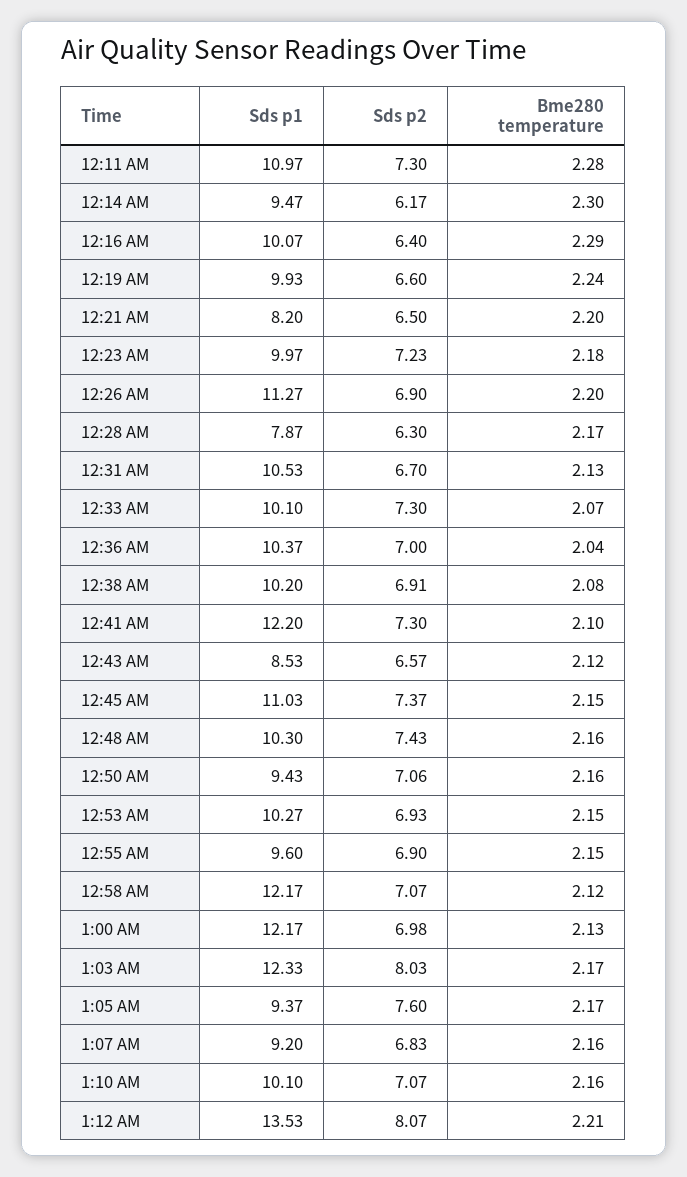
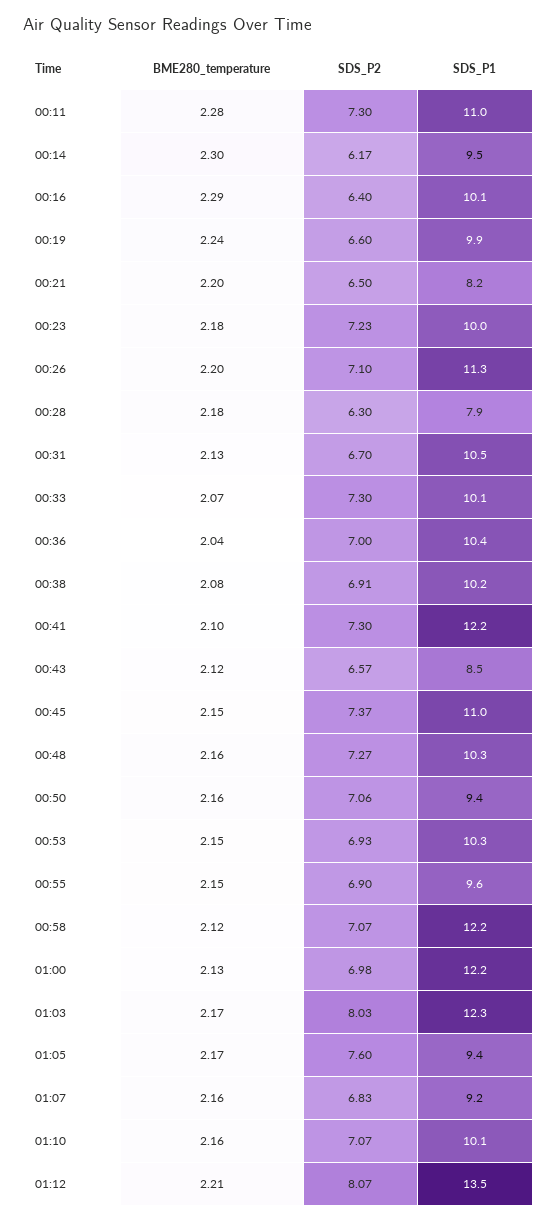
Sds p2, 12:26 AM: 6.9 -> 7.1
Bme280 temperature, 12:28 AM: 2.17 -> 2.18
Sds p2, 12:48 AM: 7.43 -> 7.27

